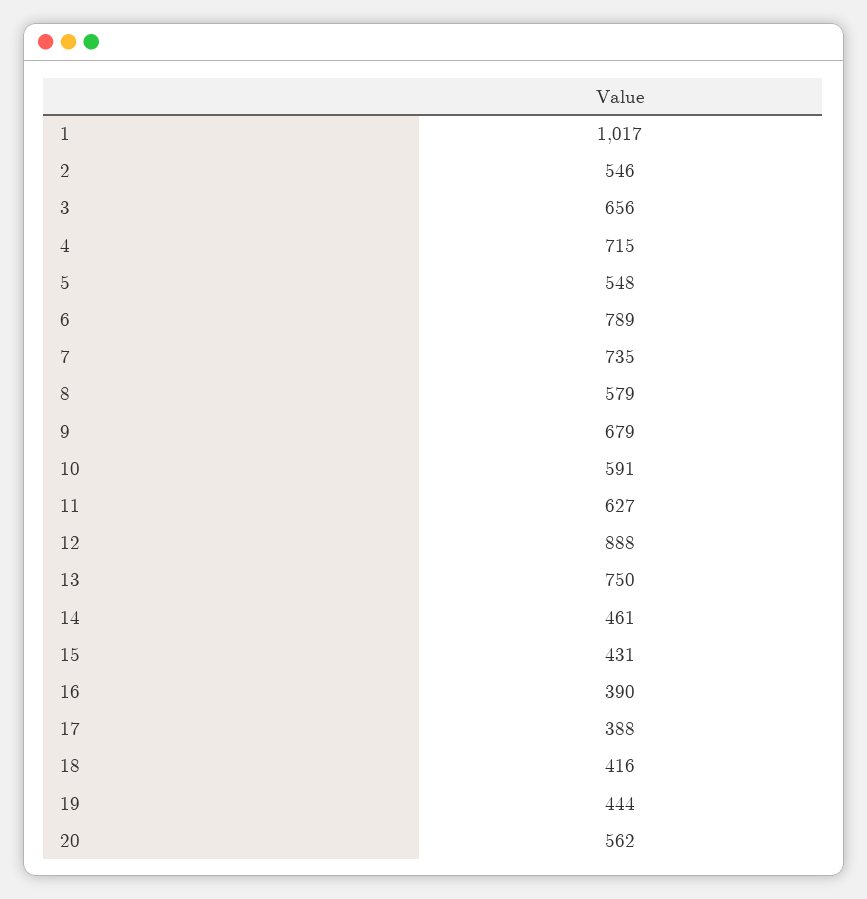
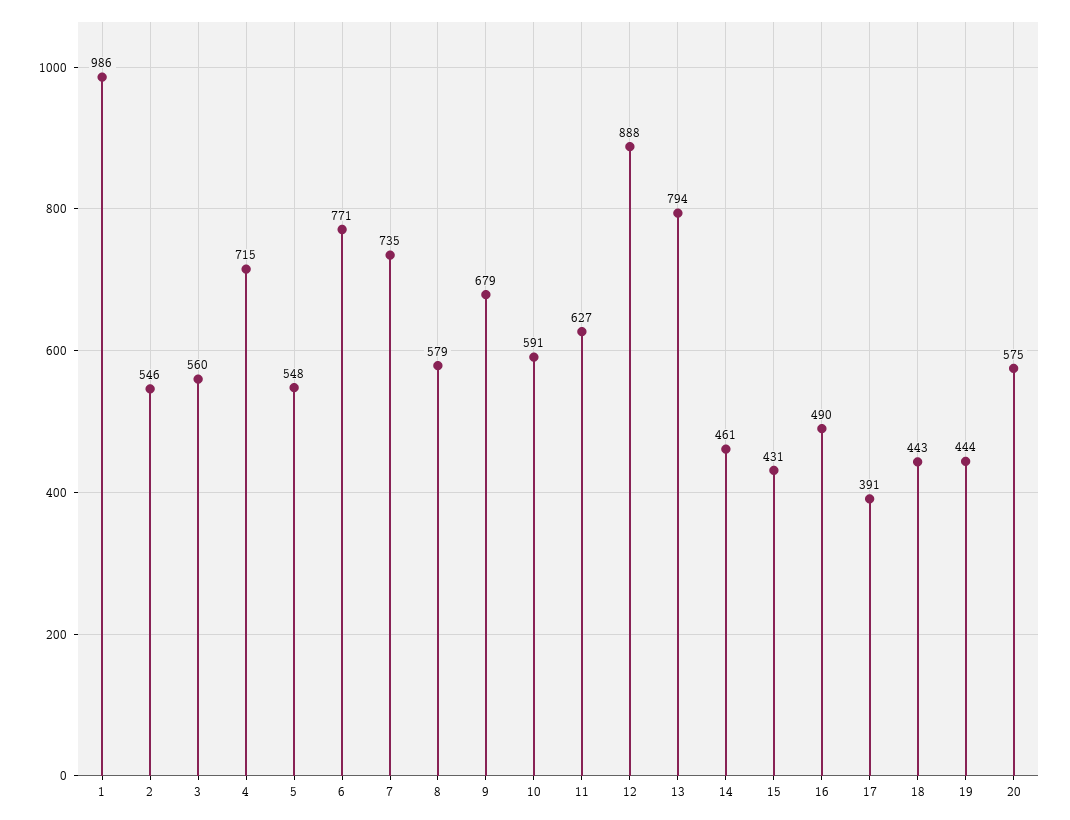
1: 1017 -> 986
3: 656 -> 560
6: 789 -> 771
13: 750 -> 794
16: 390 -> 490
17: 388 -> 391
18: 416 -> 443
20: 562 -> 575

